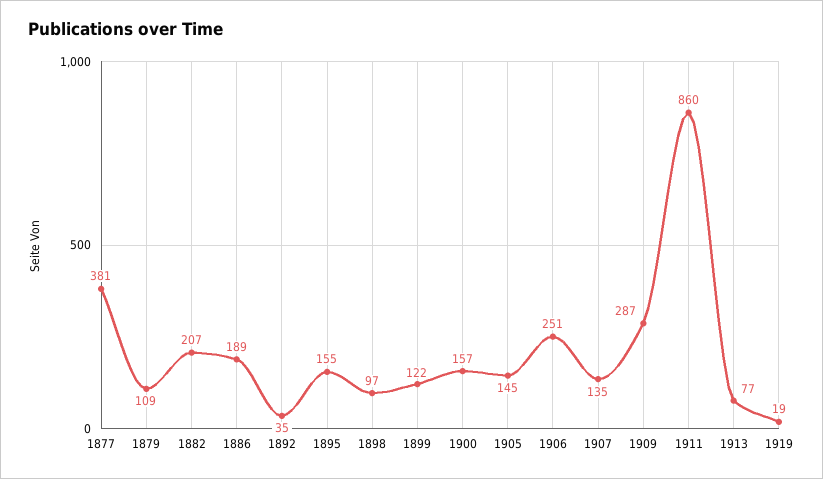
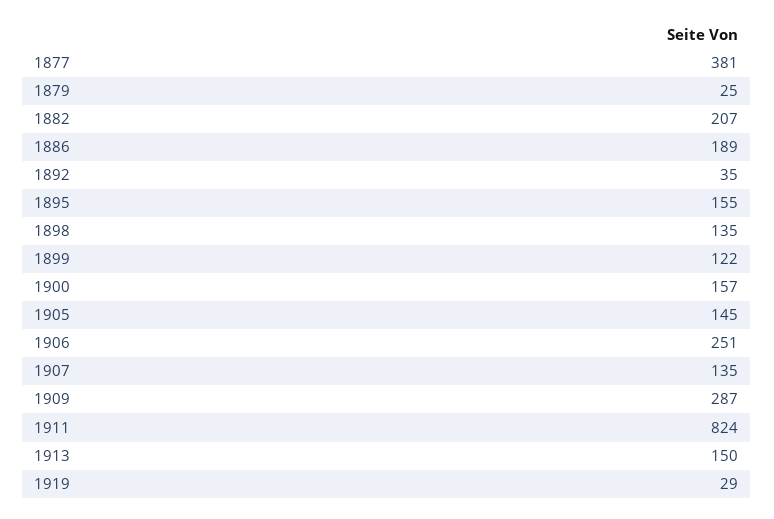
1879: 109 -> 25
1898: 97 -> 135
1911: 860 -> 824
1913: 77 -> 150
1919: 19 -> 29

